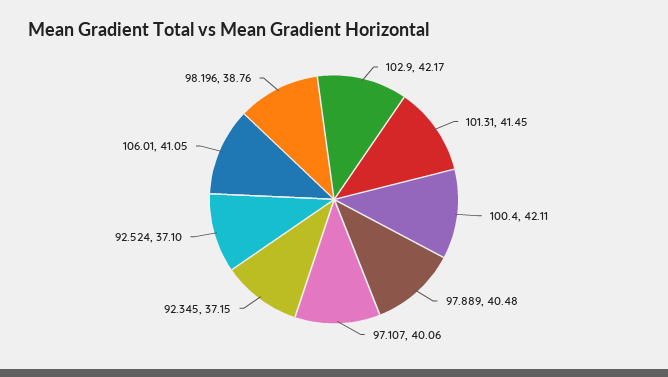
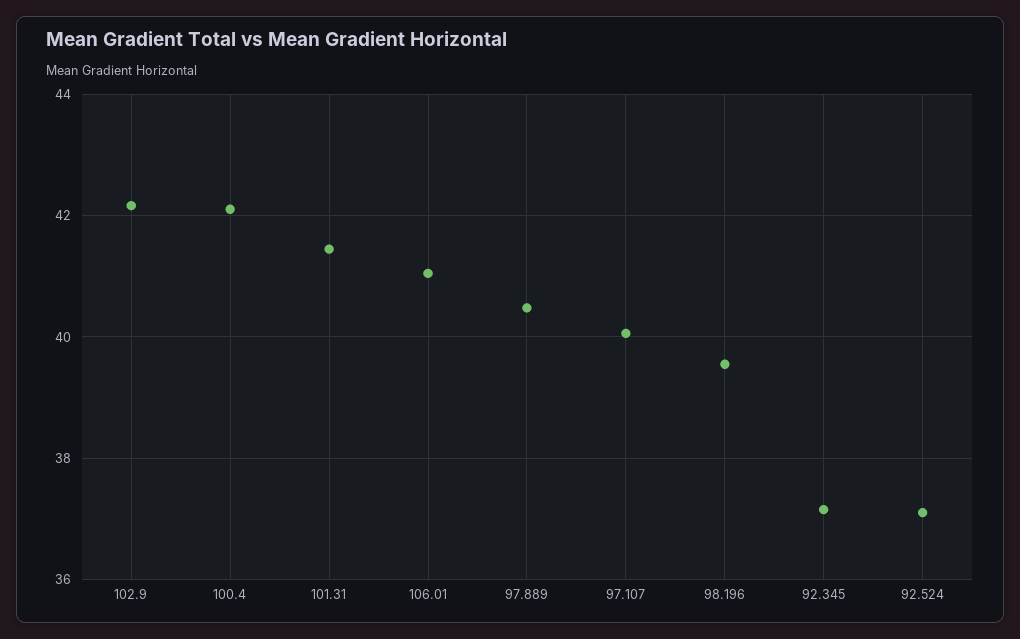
98.196: 38.76 -> 39.6

